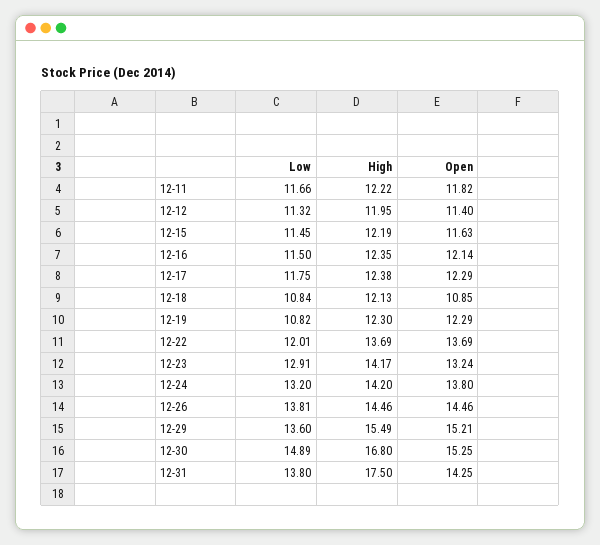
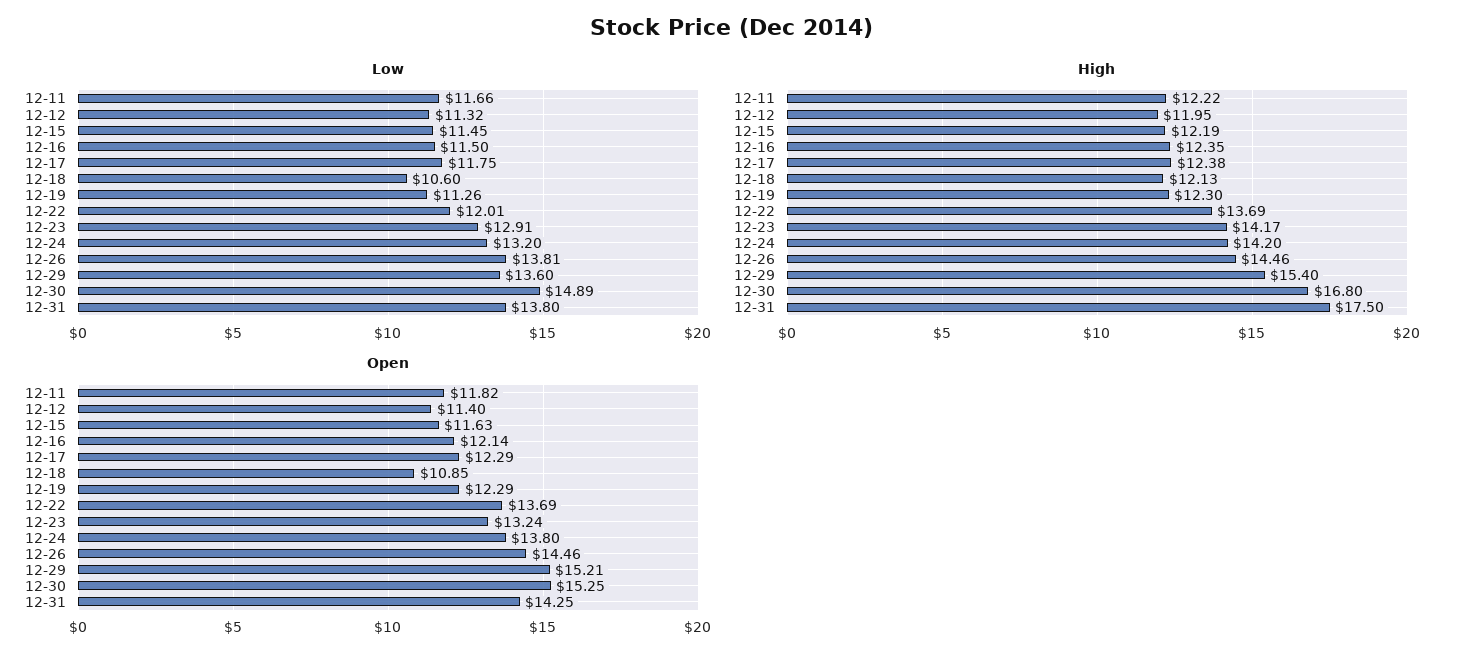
Low, 12-18: 10.84 -> 10.6
Low, 12-19: 10.82 -> 11.26
High, 12-29: 15.49 -> 15.4

